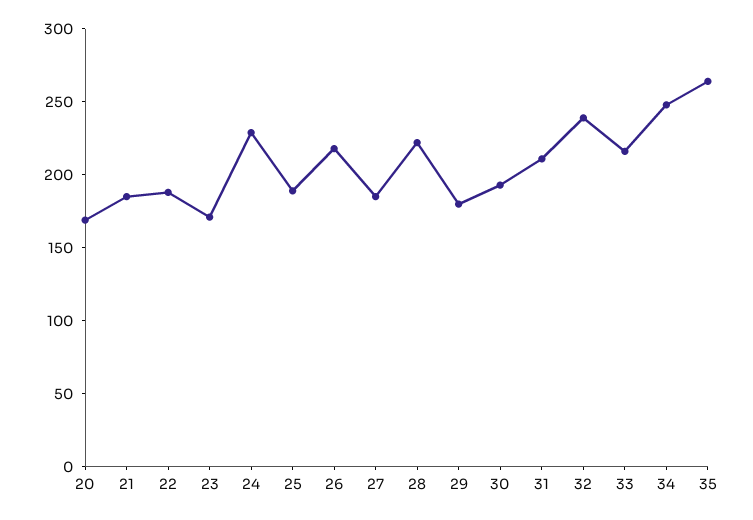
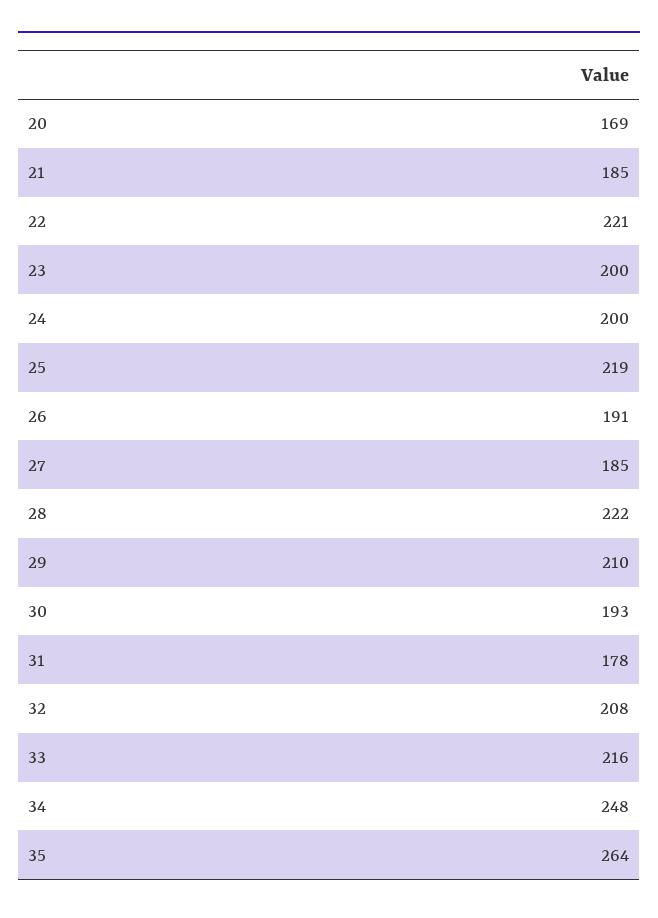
22: 190 -> 221
23: 170 -> 200
24: 230 -> 200
25: 190 -> 219
26: 220 -> 191
29: 180 -> 210
31: 210 -> 178
32: 240 -> 208

